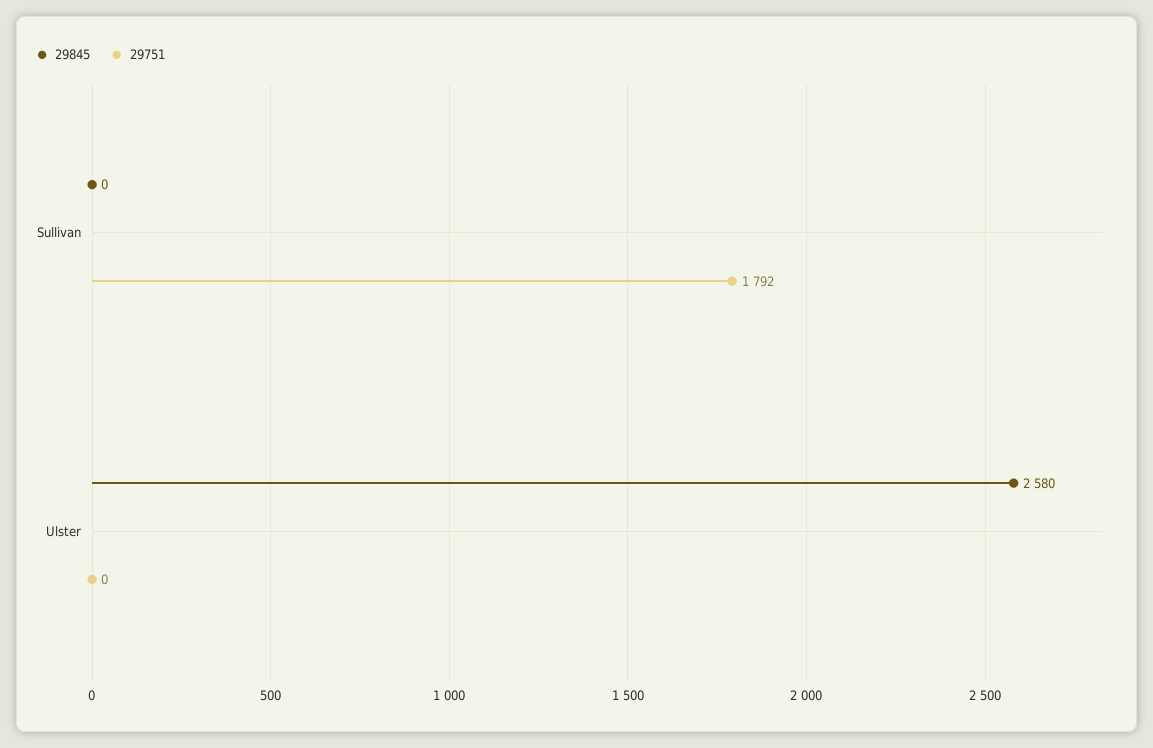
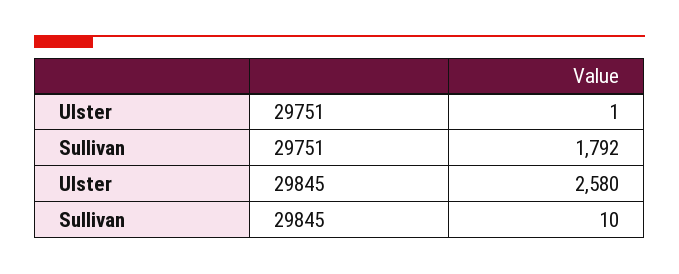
29845, Sullivan: 0 -> 10
29751, Ulster: 0 -> 1

